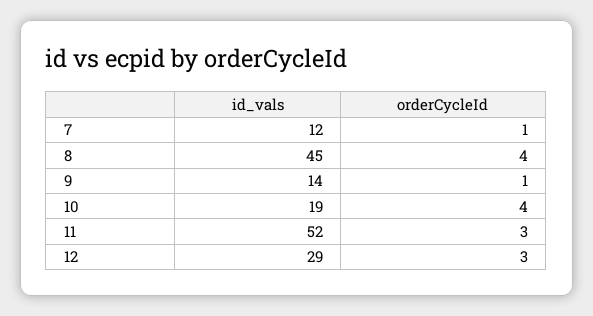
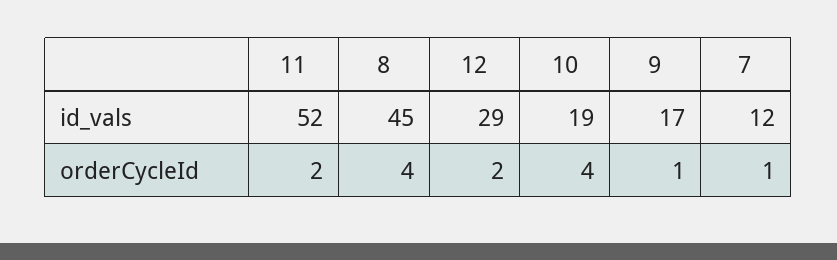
id_vals, 9: 14 -> 17
orderCycleId, 11: 3 -> 2
orderCycleId, 12: 3 -> 2

